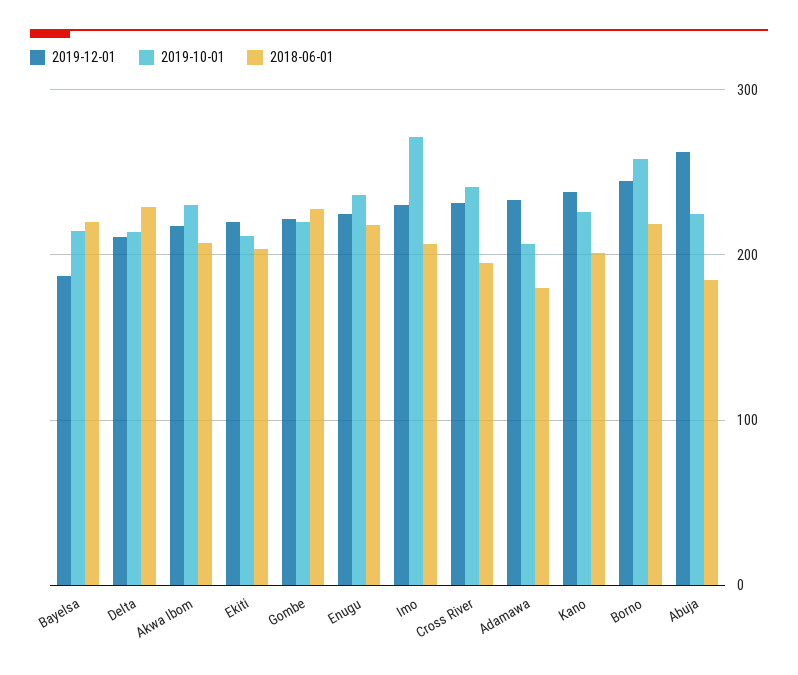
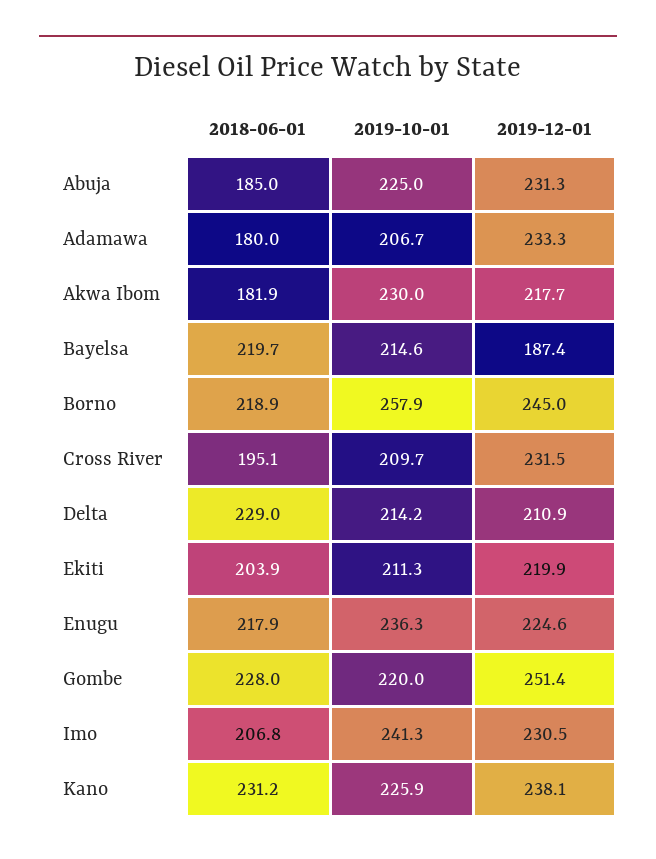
2018-06-01, Akwa Ibom: 210 -> 181.9
2019-12-01, Gombe: 220 -> 251.4
2019-10-01, Imo: 270 -> 241.3
2019-10-01, Cross River: 240 -> 209.7
2018-06-01, Kano: 200 -> 231.2
2019-12-01, Abuja: 260 -> 231.3

